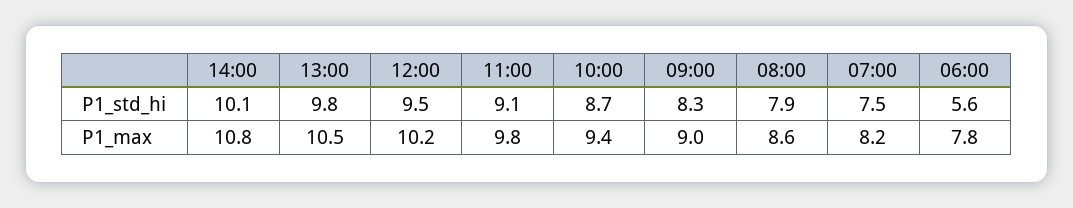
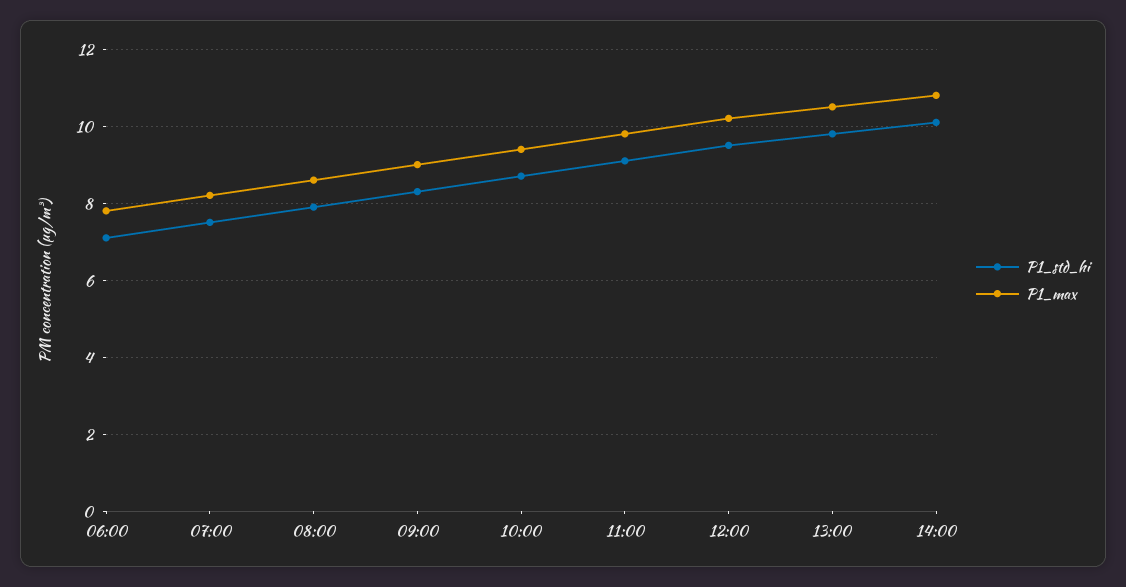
P1_std_hi, 06:00: 5.6 -> 7

